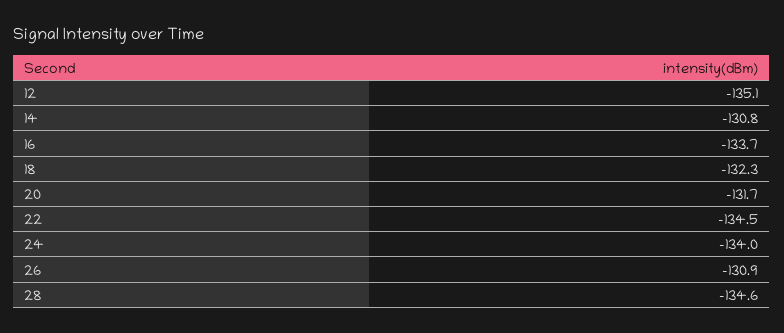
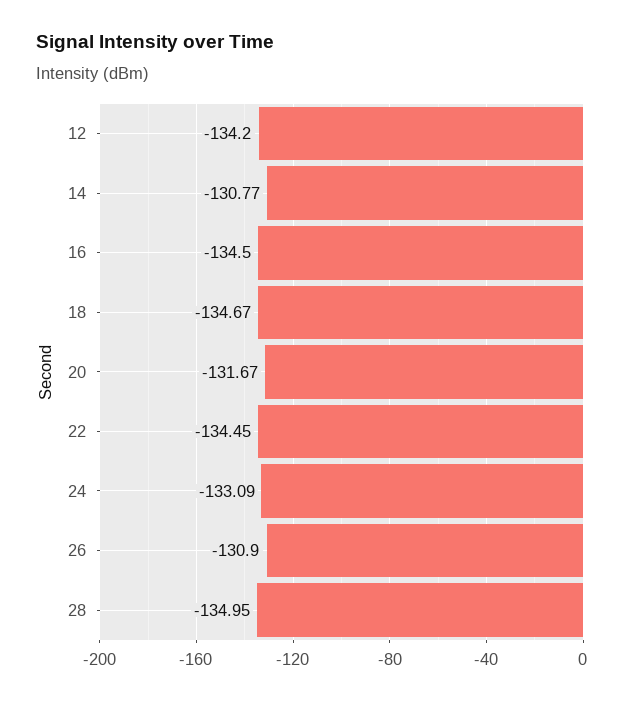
12: -135.1 -> -134.2
16: -133.7 -> -134.5
18: -132.3 -> -134.67
24: -134 -> -133.09
28: -134.6 -> -134.95

